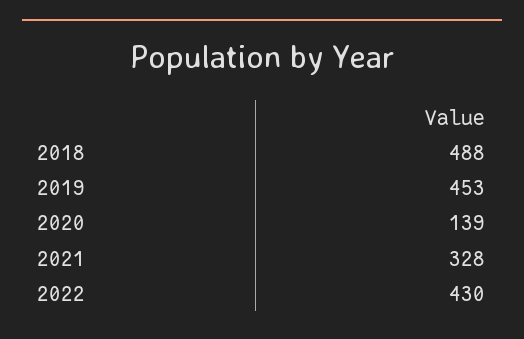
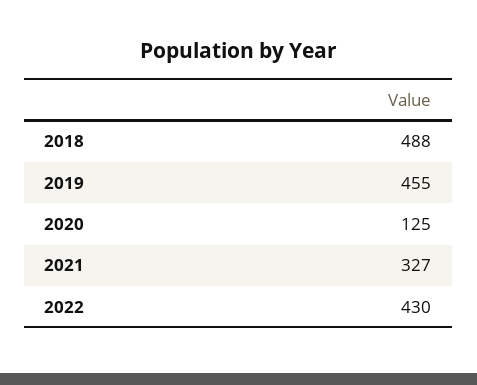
2019: 453 -> 455
2020: 139 -> 125
2021: 328 -> 327

